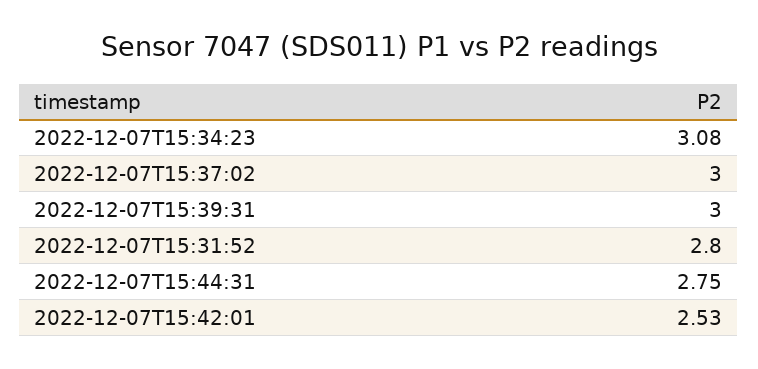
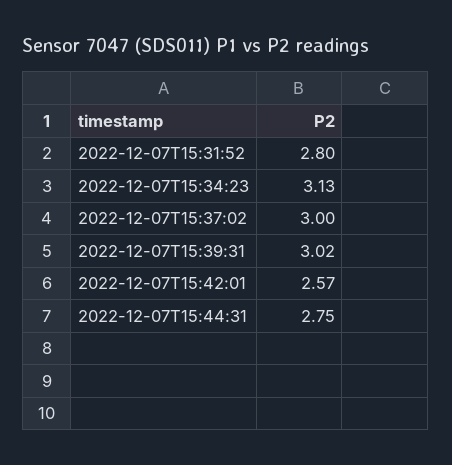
2022-12-07T15:34:23: 3.08 -> 3.13
2022-12-07T15:39:31: 3 -> 3.02
2022-12-07T15:42:01: 2.53 -> 2.57

